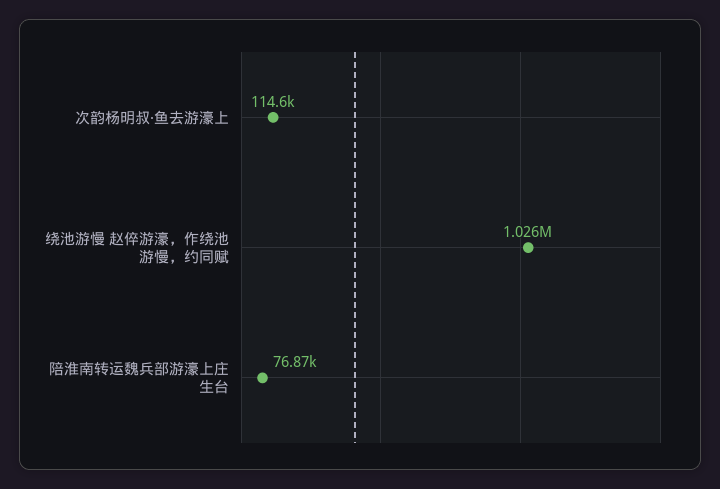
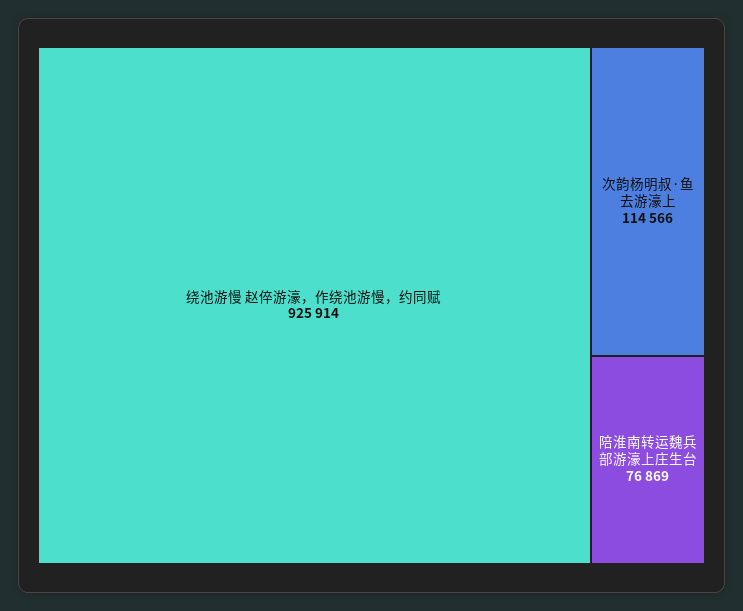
绕池游慢 赵倅游濠，作绕池游慢，约同赋: 1026000 -> 925914

